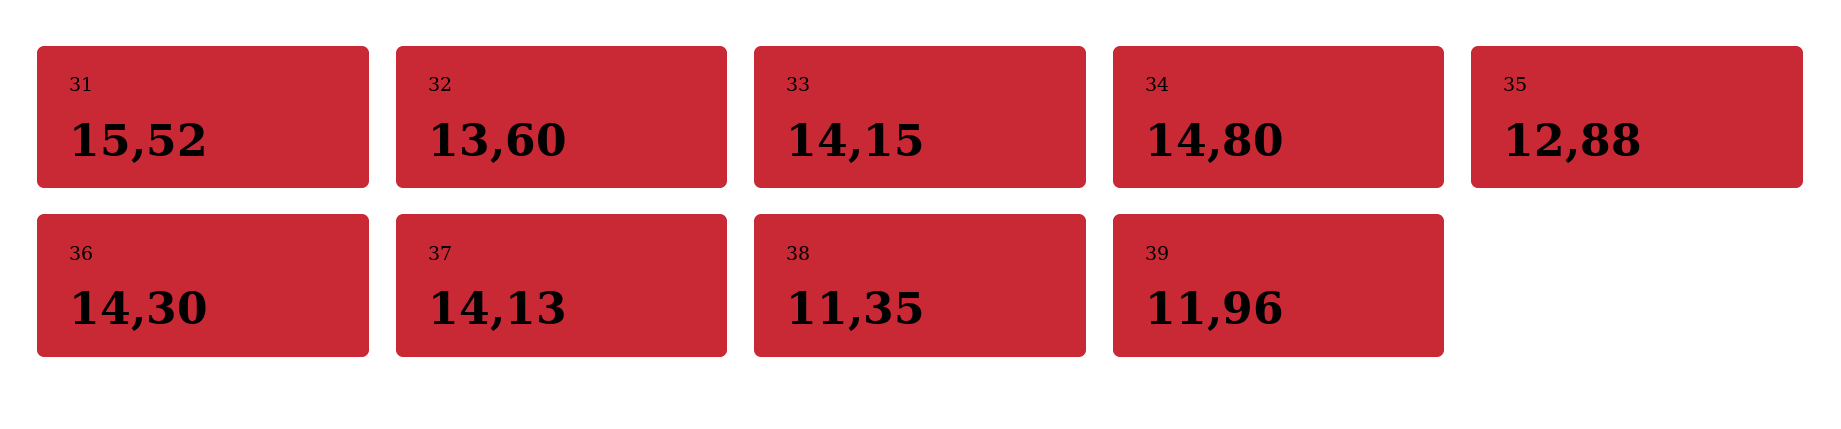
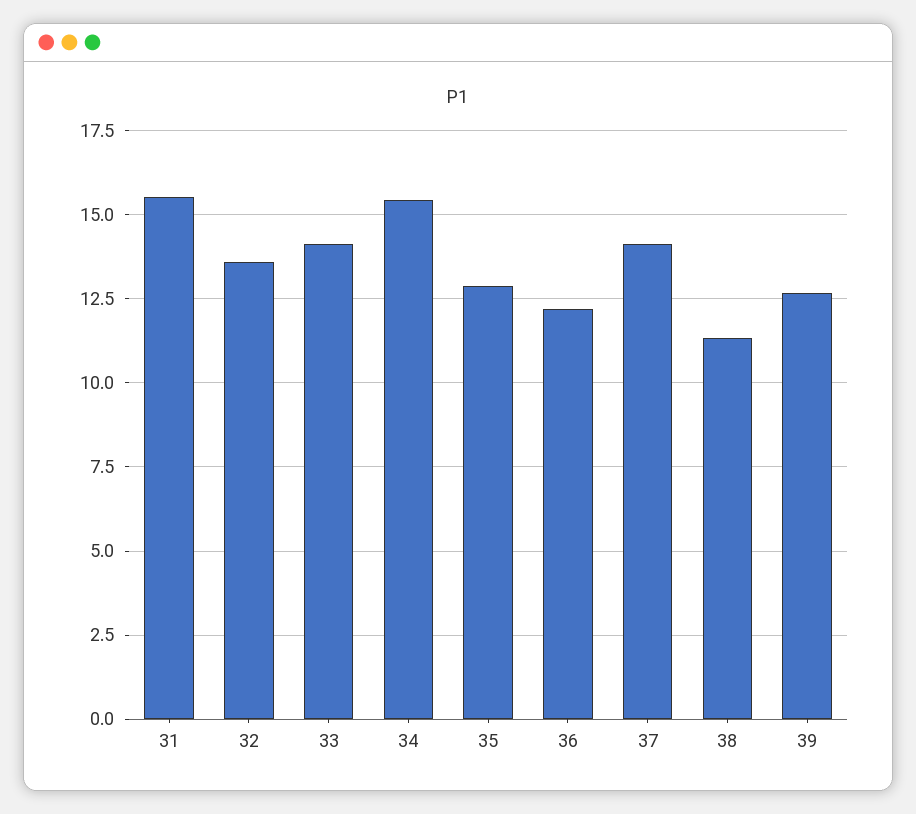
34: 14.8 -> 15.5
36: 14.3 -> 12.25
39: 11.96 -> 12.75

